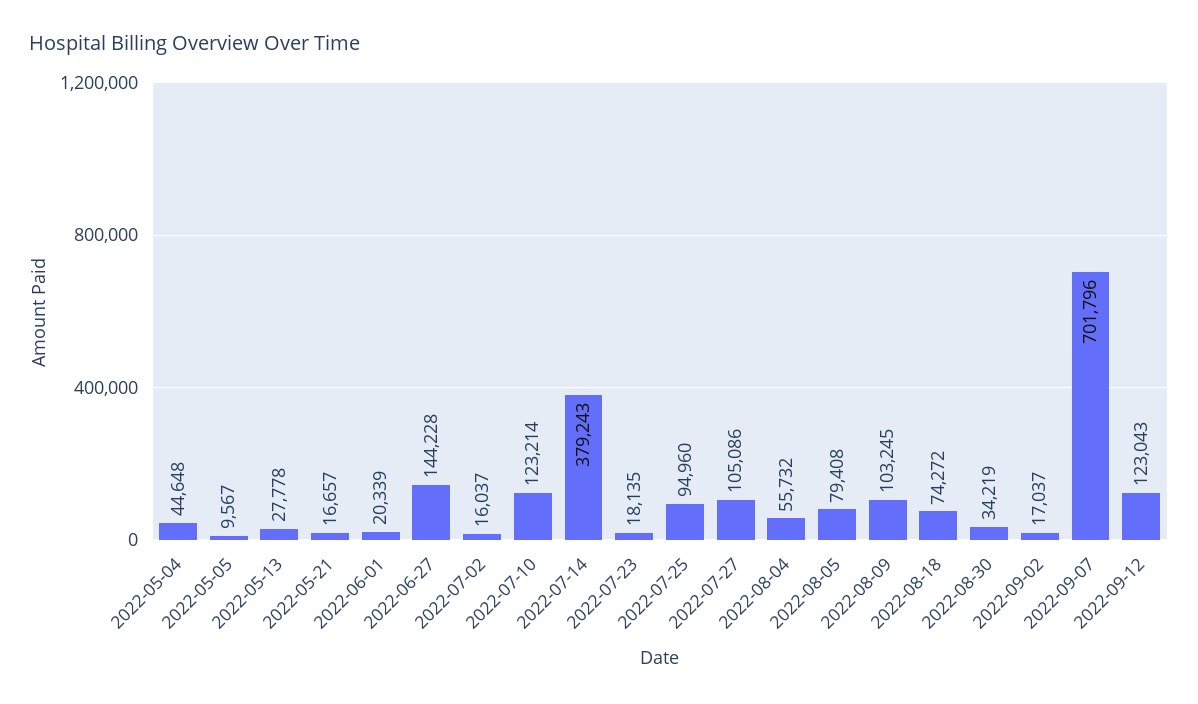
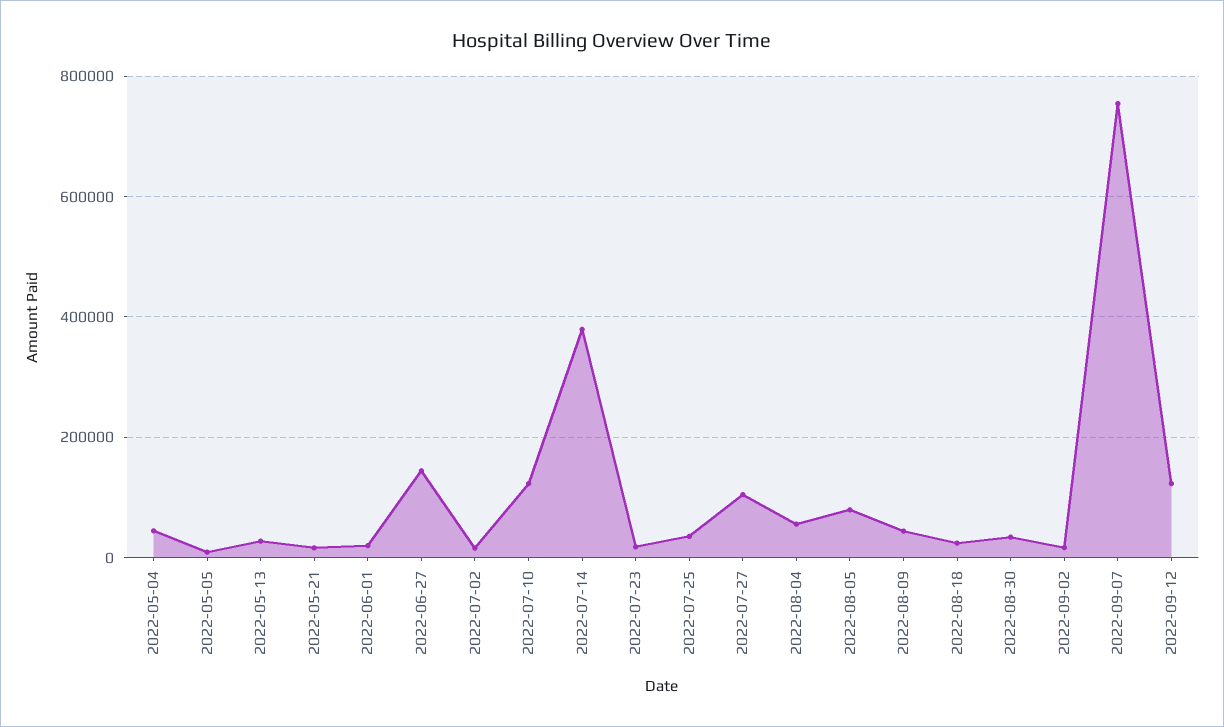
2022-07-25: 94960 -> 40000
2022-08-09: 103245 -> 40000
2022-08-18: 74272 -> 20000
2022-09-07: 701796 -> 760000

